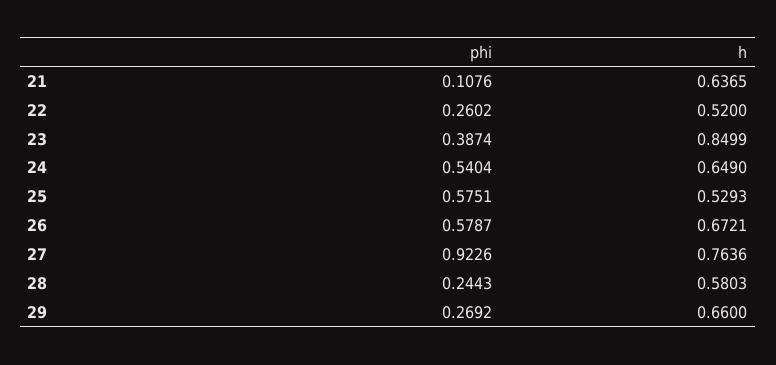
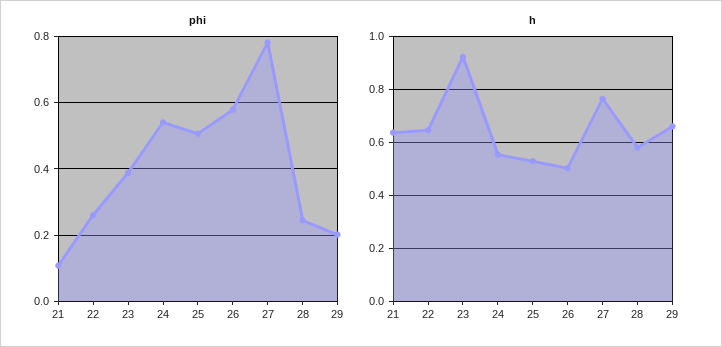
h, 22: 0.52 -> 0.65
h, 23: 0.8499 -> 0.925
h, 24: 0.649 -> 0.55
phi, 25: 0.5751 -> 0.5
h, 26: 0.6721 -> 0.5
phi, 27: 0.9226 -> 0.78
phi, 29: 0.2692 -> 0.2

